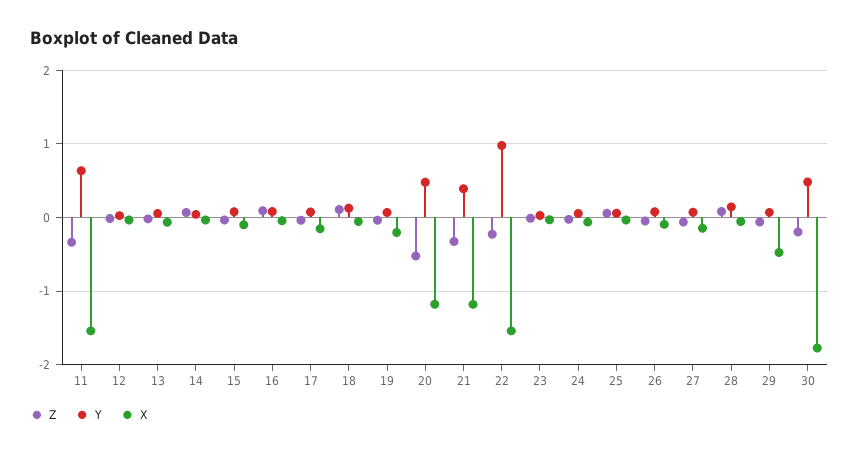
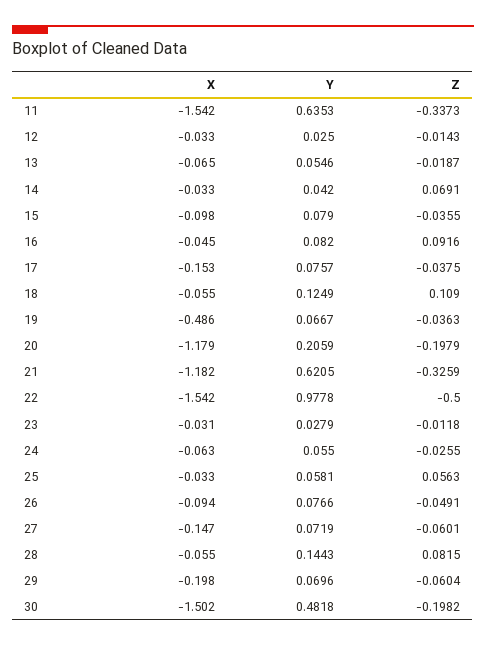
X, 19: -0.2 -> -0.486
Z, 20: -0.5 -> -0.1979
Y, 20: 0.5 -> 0.2059
Y, 21: 0.4 -> 0.6205
Z, 22: -0.2 -> -0.5
X, 29: -0.5 -> -0.198
X, 30: -1.8 -> -1.502

